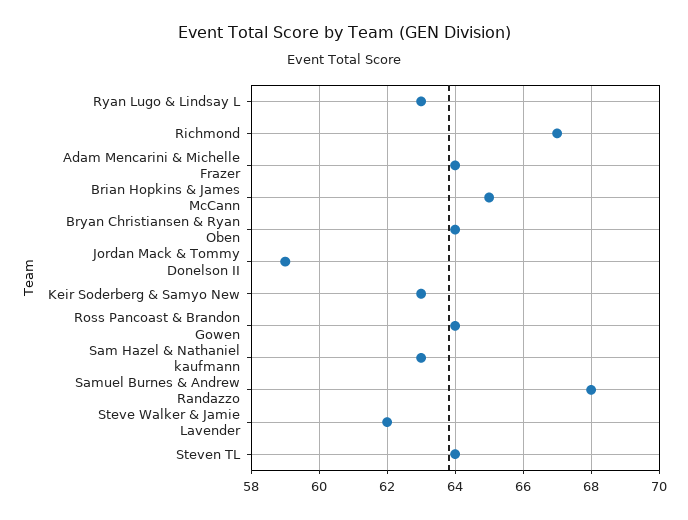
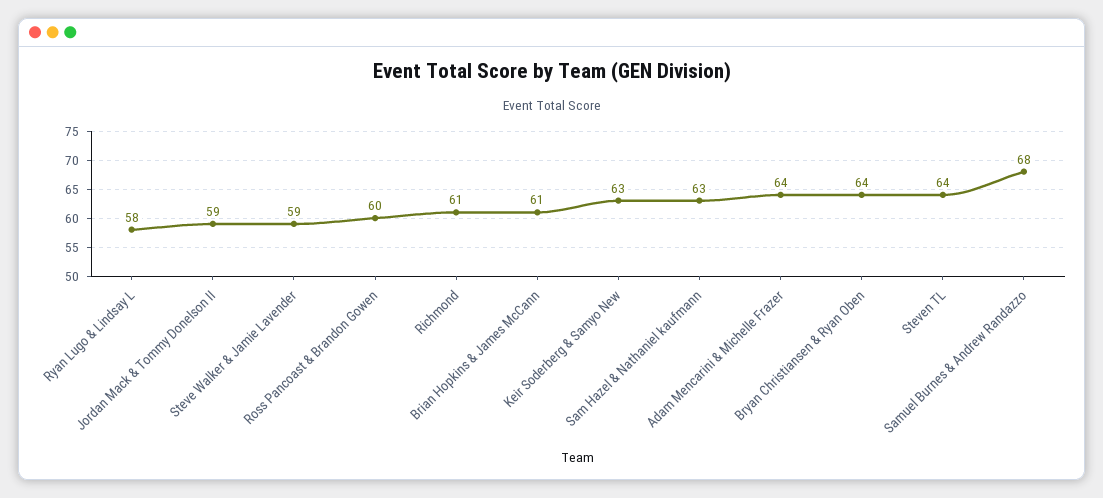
Ryan Lugo & Lindsay L: 63 -> 58
Richmond: 67 -> 61
Brian Hopkins & James McCann: 65 -> 61
Ross Pancoast & Brandon Gowen: 64 -> 60
Steve Walker & Jamie Lavender: 62 -> 59

